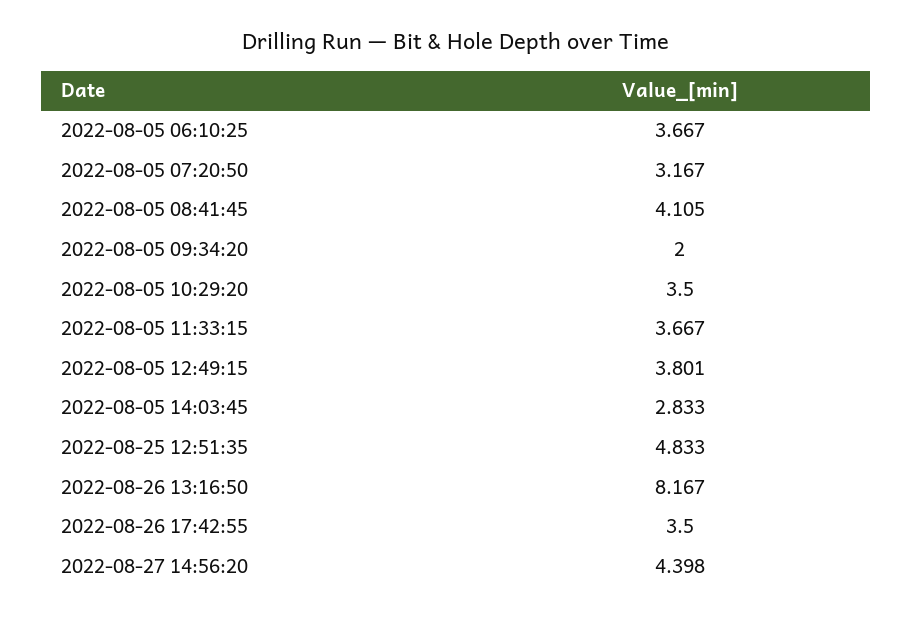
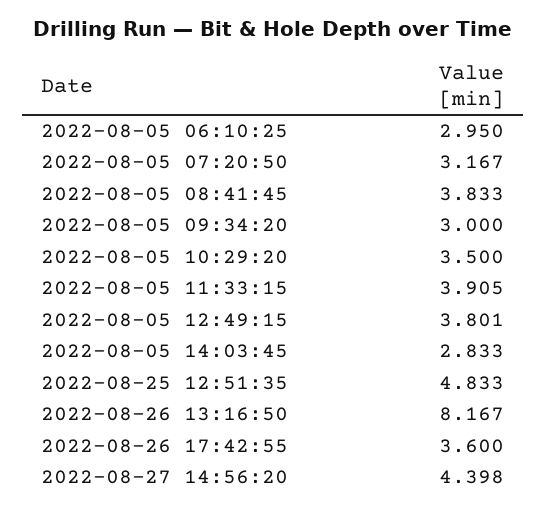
2022-08-05 06:10:25: 3.667 -> 2.95
2022-08-05 08:41:45: 4.105 -> 3.833
2022-08-05 09:34:20: 2 -> 3
2022-08-05 11:33:15: 3.667 -> 3.905
2022-08-26 17:42:55: 3.5 -> 3.6

